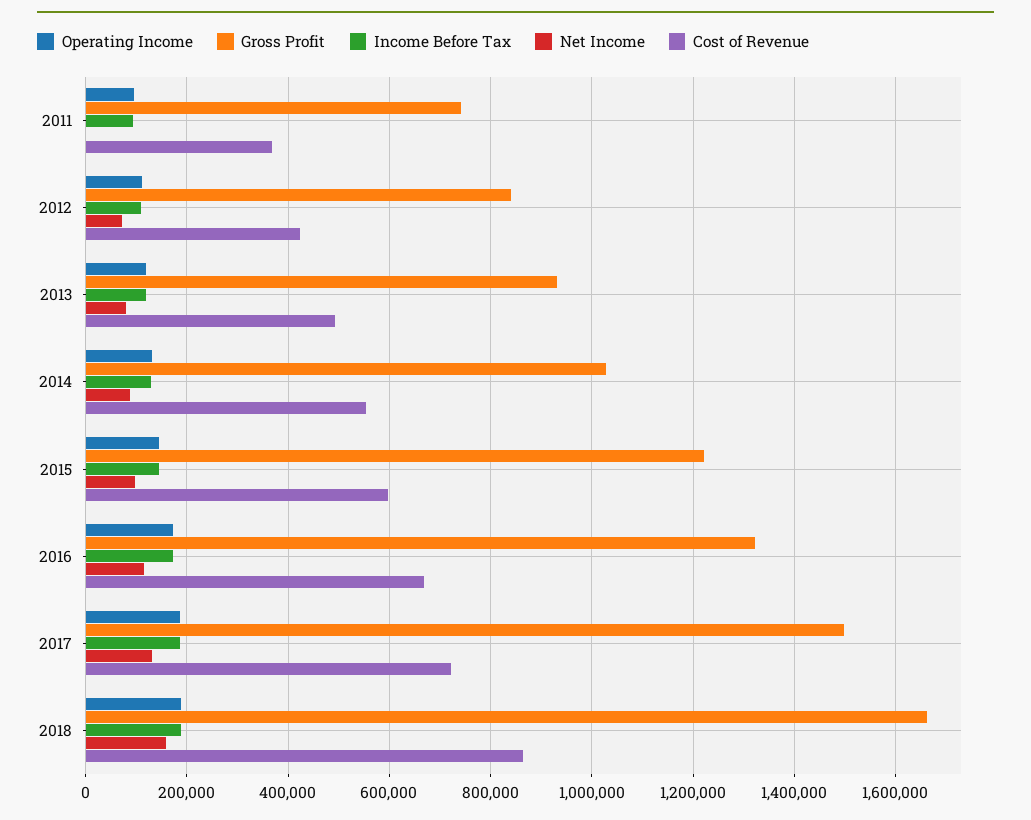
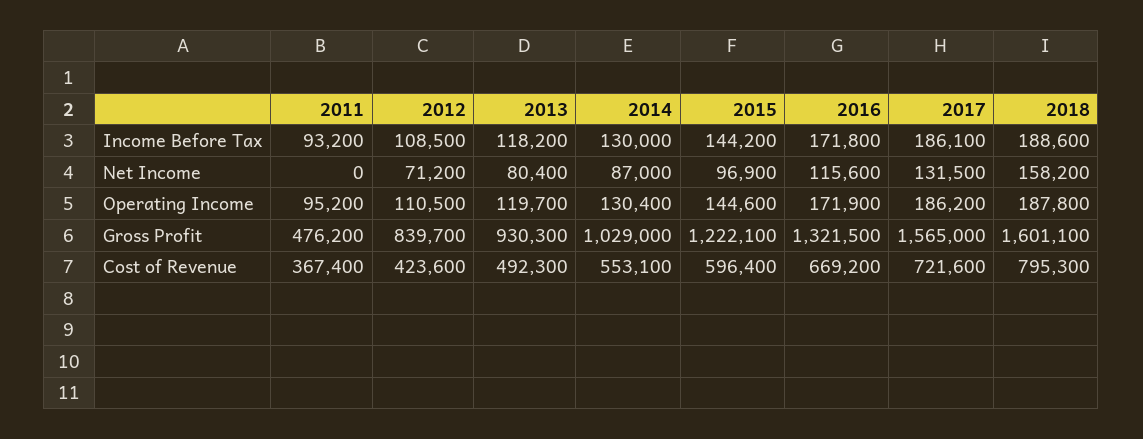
Gross Profit, 2011: 740000 -> 476200
Gross Profit, 2017: 1500000 -> 1565000
Gross Profit, 2018: 1660000 -> 1601100
Cost of Revenue, 2018: 860000 -> 795300

